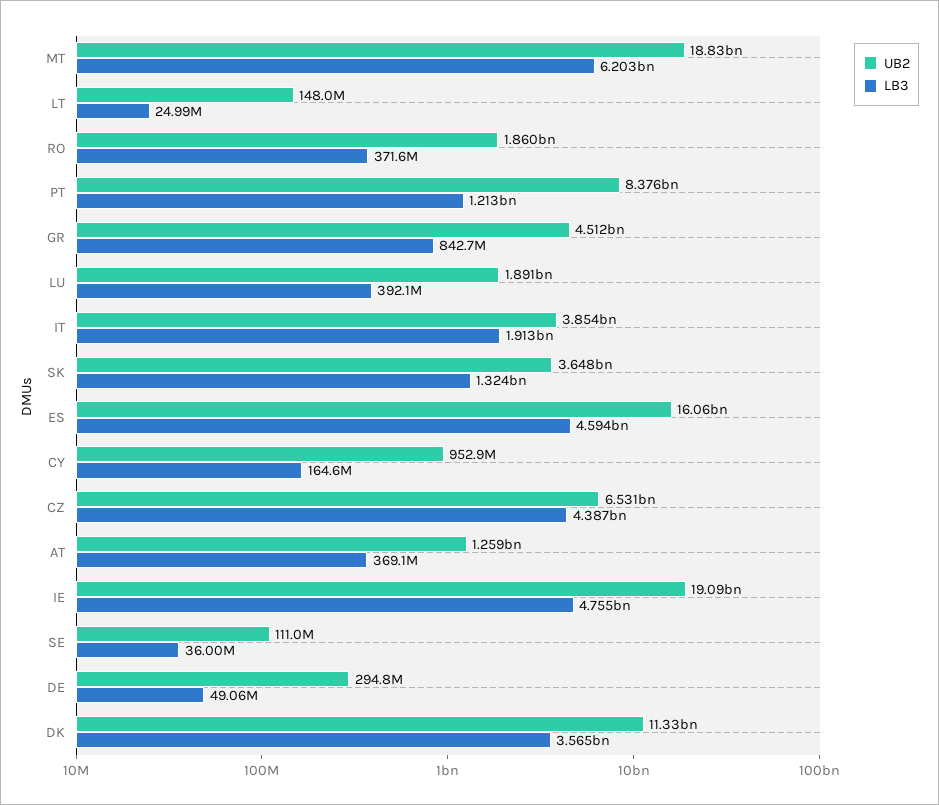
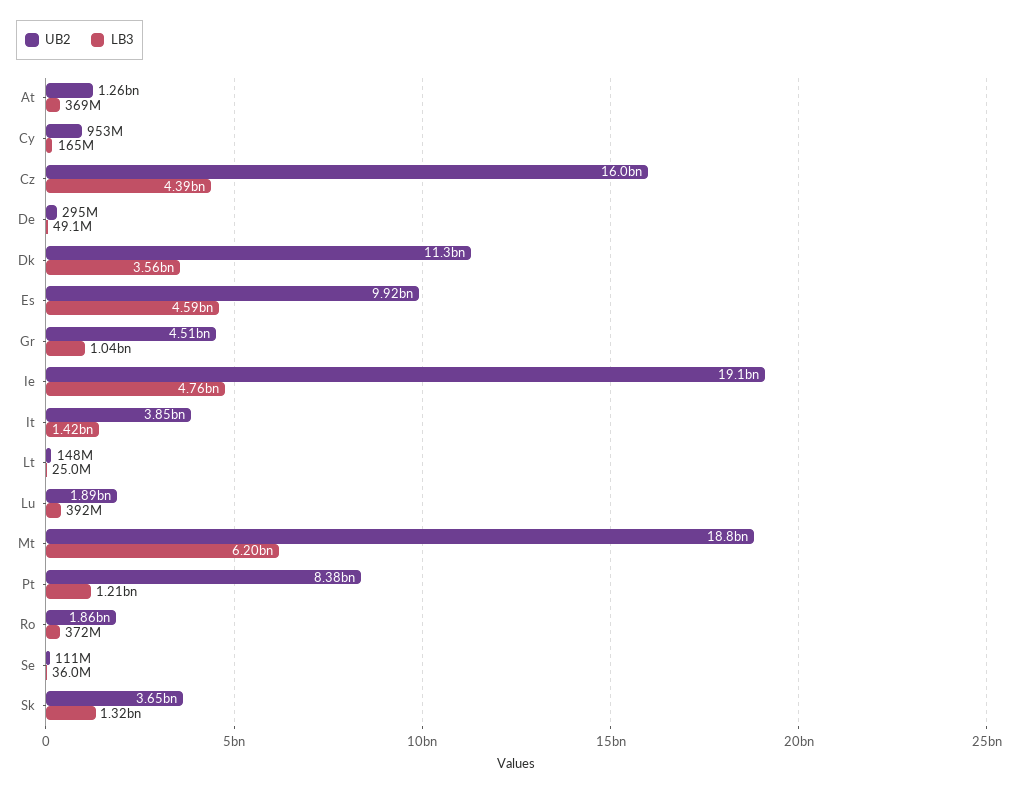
LB3, GR: 842700000 -> 1040000000
LB3, IT: 1913000000 -> 1420000000
UB2, ES: 16060000000 -> 9920000000
UB2, CZ: 6531000000 -> 16000000000

